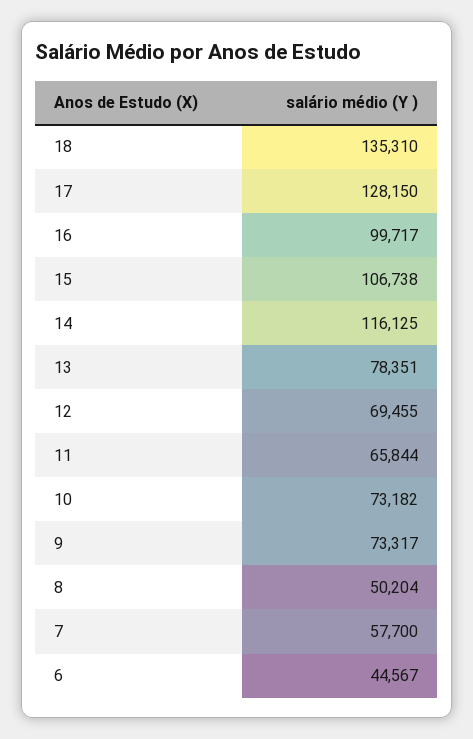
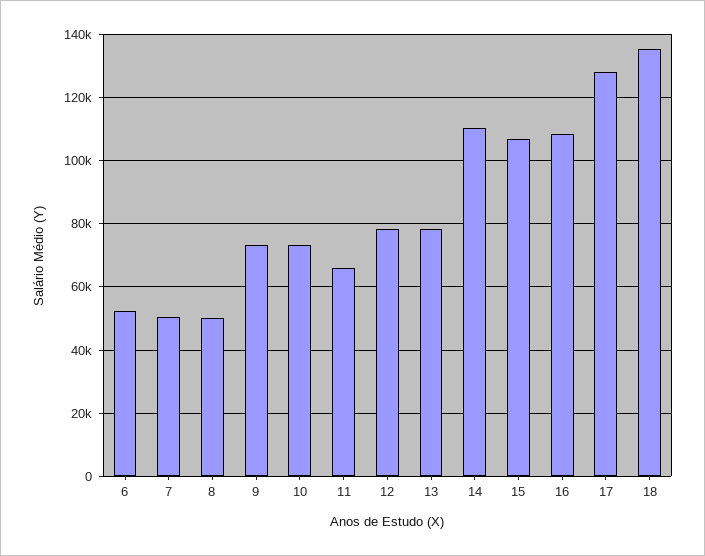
16: 99717 -> 108000
14: 116125 -> 110000
12: 69455 -> 78000
7: 57700 -> 50000
6: 44567 -> 52000

